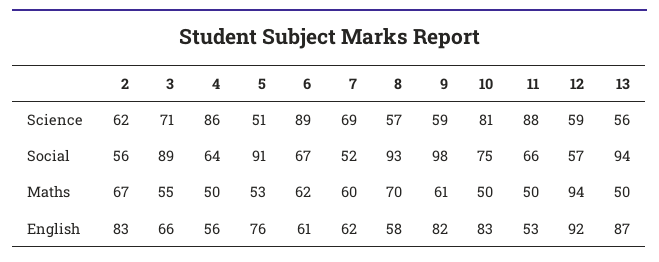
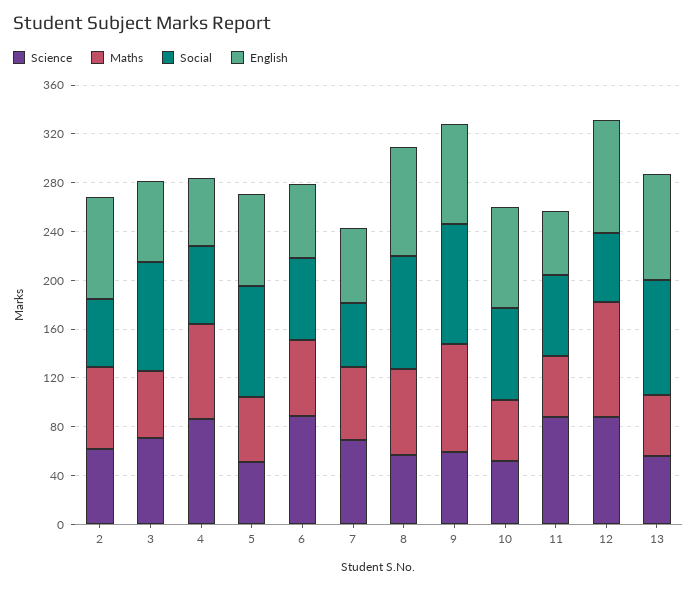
Science, 10: 81 -> 50
Science, 12: 59 -> 90
Maths, 4: 50 -> 80
Maths, 9: 61 -> 90
English, 8: 58 -> 90

